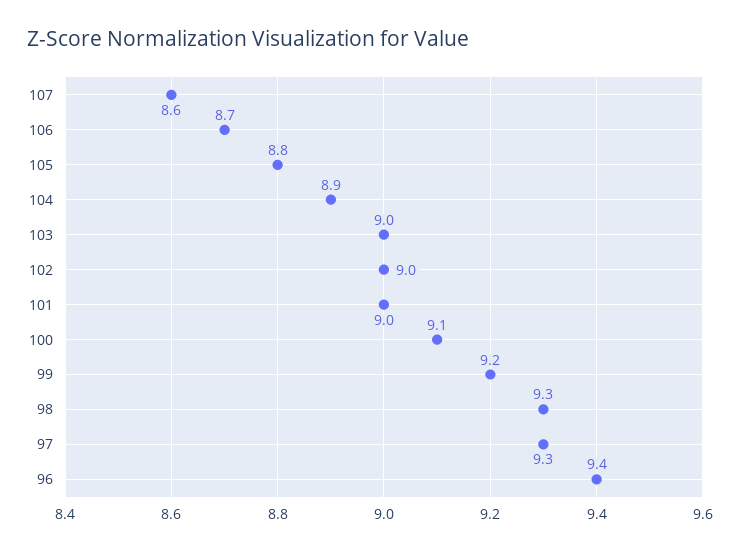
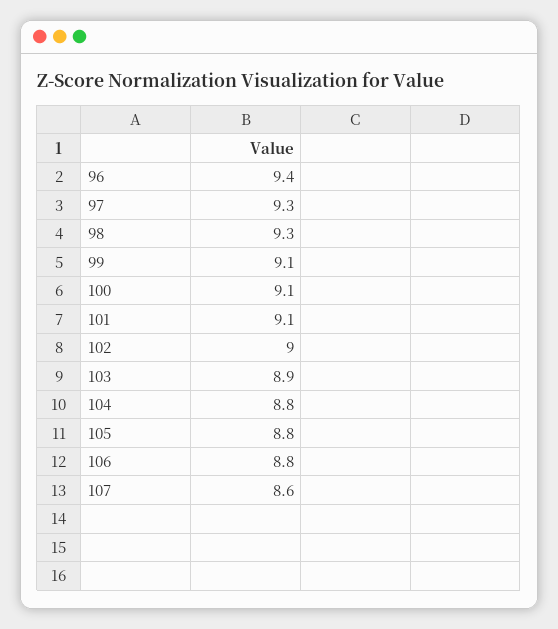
106: 8.7 -> 8.8
104: 8.9 -> 8.8
103: 9 -> 8.9
101: 9 -> 9.1
99: 9.2 -> 9.1

